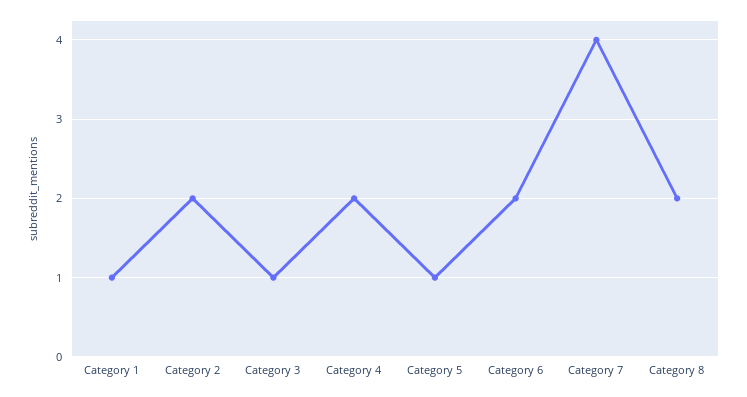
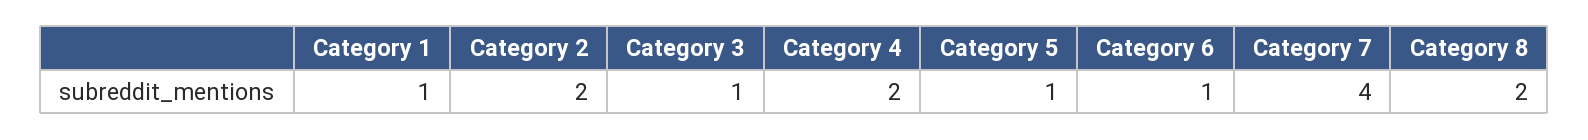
Category 6: 2 -> 1

